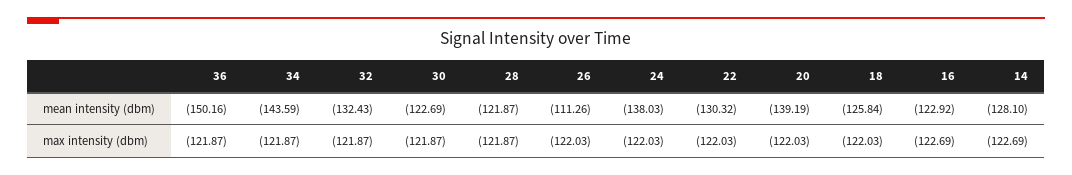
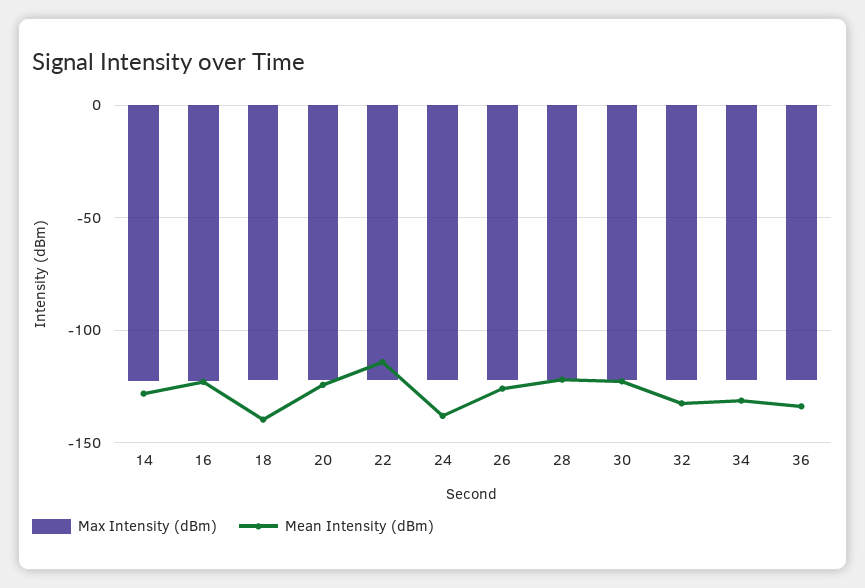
mean intensity (dbm), 36: -150.16 -> -135
mean intensity (dbm), 34: -143.59 -> -130
mean intensity (dbm), 26: -111.26 -> -125
mean intensity (dbm), 22: -130.32 -> -115
mean intensity (dbm), 20: -139.19 -> -125
mean intensity (dbm), 18: -125.84 -> -140

